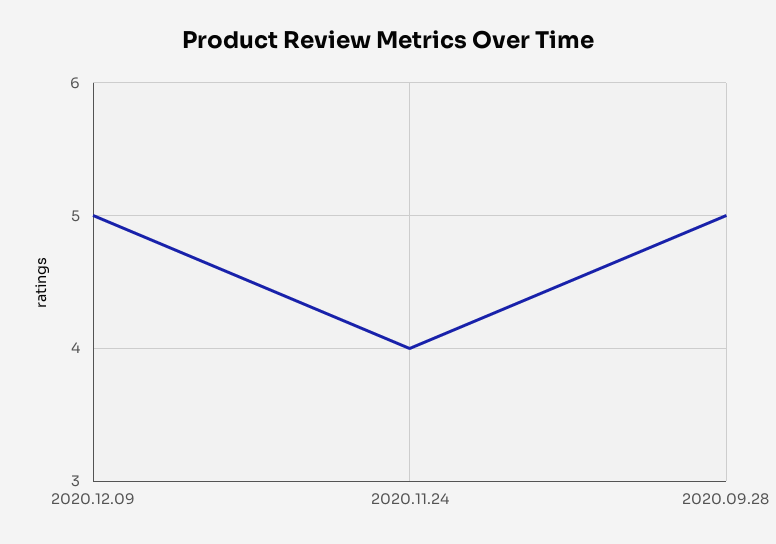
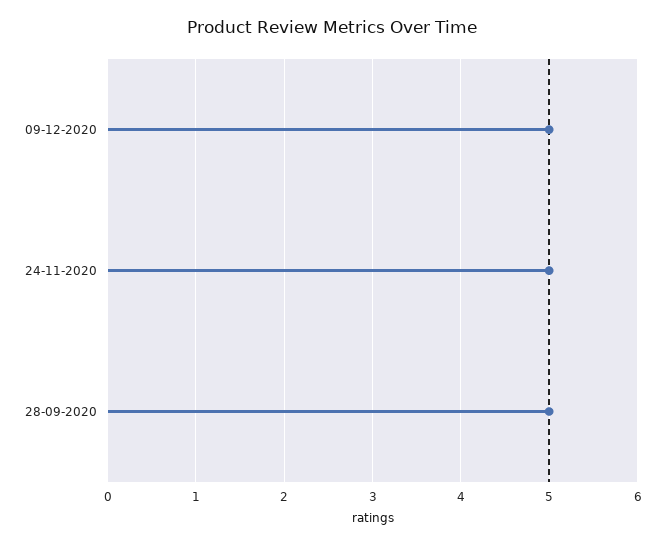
2020.11.24: 4 -> 5

